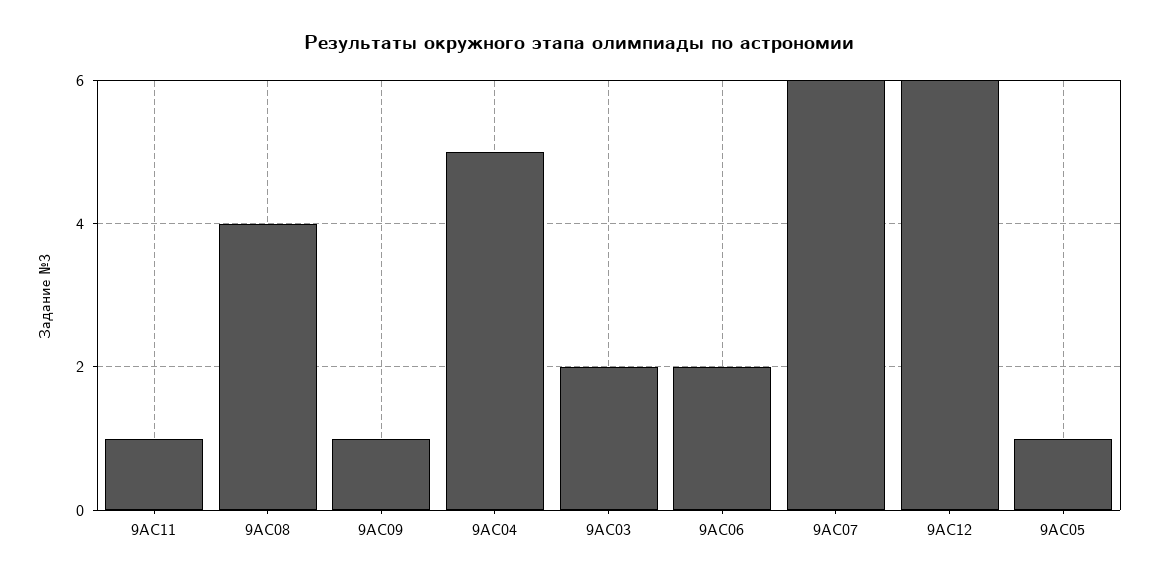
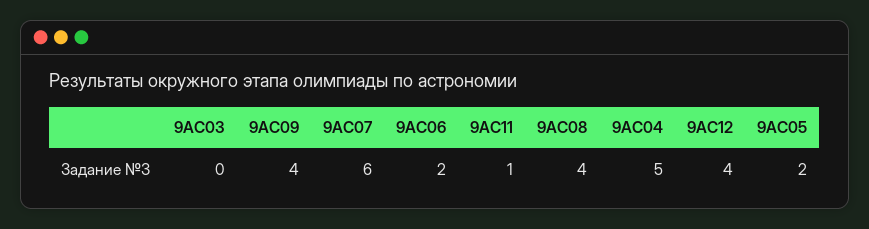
9АС09: 1 -> 4
9АС03: 2 -> 0
9АС12: 6 -> 4
9АС05: 1 -> 2

